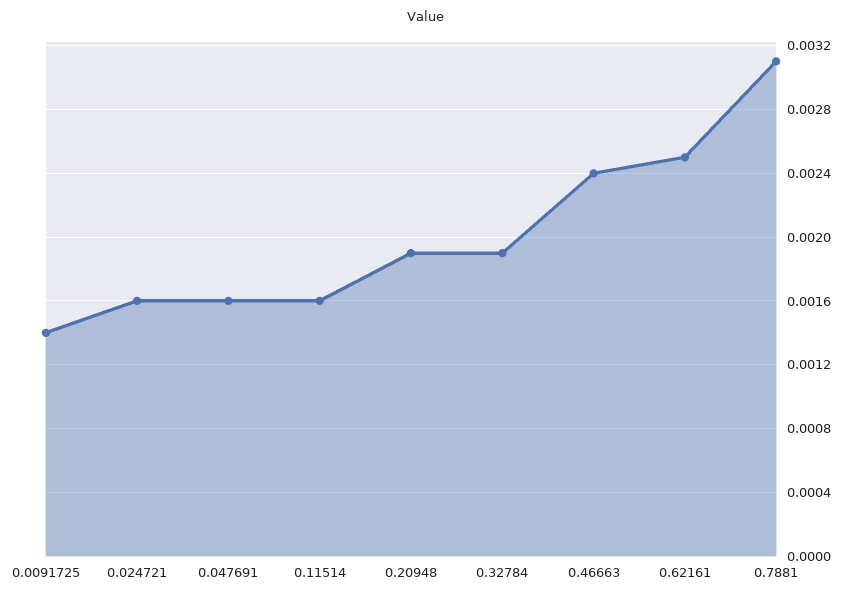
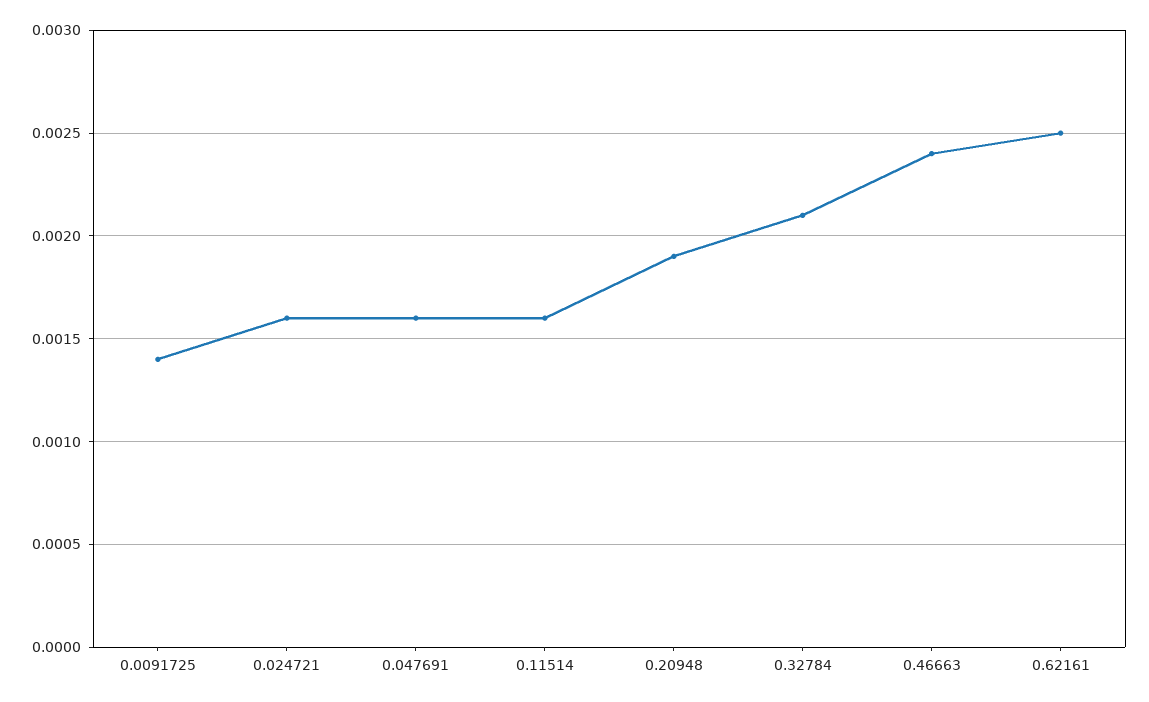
0.32784: 0.0019 -> 0.0021
0.7881: 0.0031 -> none

